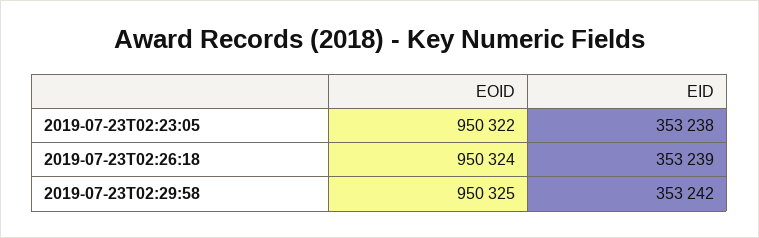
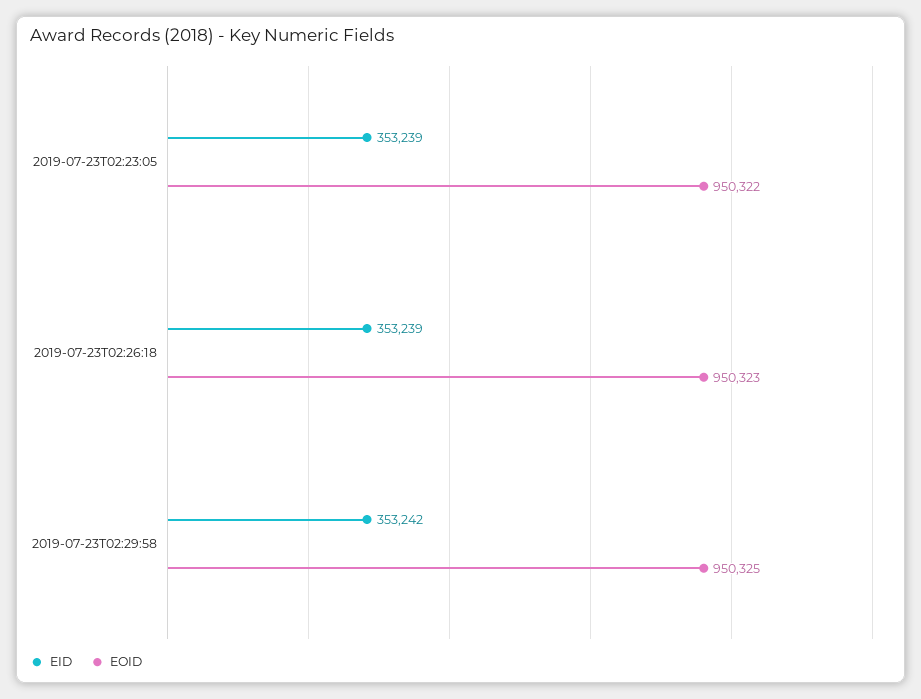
EID, 2019-07-23T02:23:05: 353238 -> 353239
EOID, 2019-07-23T02:26:18: 950324 -> 950323

